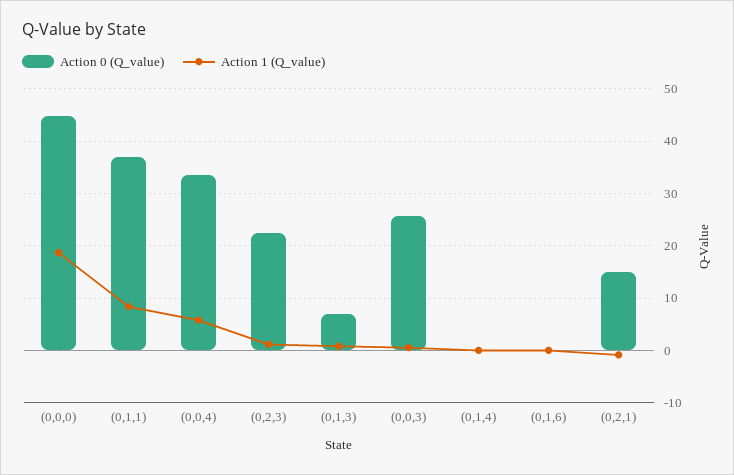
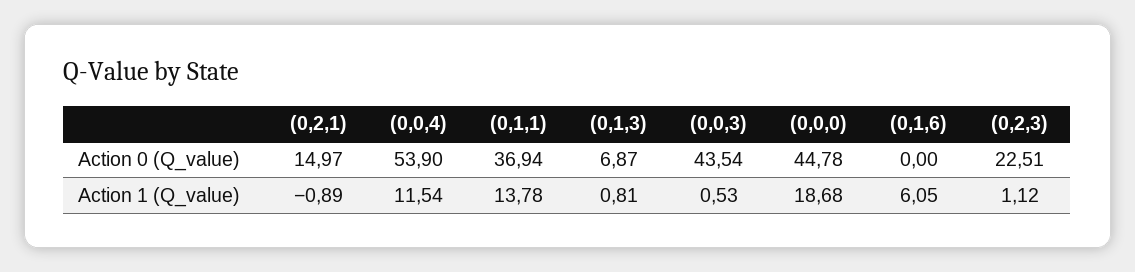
Action 1 (Q_value), (0,1,1): 8 -> 13.78
Action 0 (Q_value), (0,0,4): 34 -> 53.9
Action 1 (Q_value), (0,0,4): 6 -> 11.54
Action 0 (Q_value), (0,0,3): 26 -> 43.54
Action 0 (Q_value), (0,1,4): 0 -> none
Action 1 (Q_value), (0,1,4): 0 -> none
Action 1 (Q_value), (0,1,6): 0 -> 6.05

